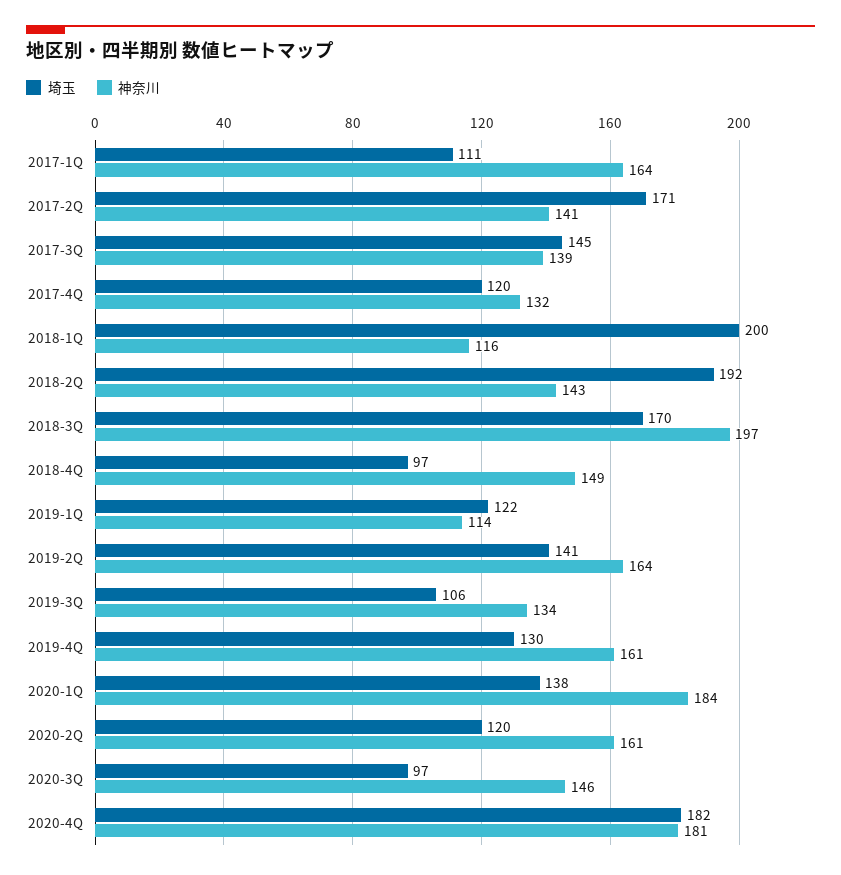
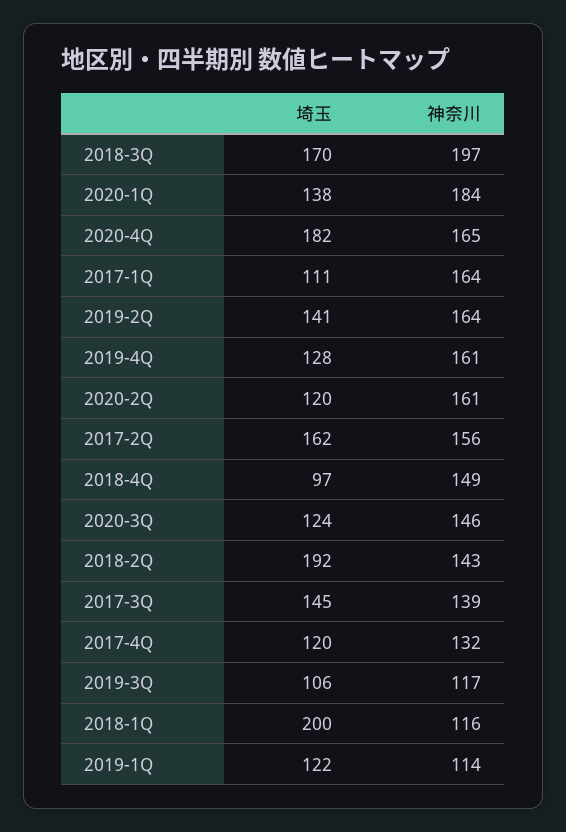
埼玉, 2017-2Q: 171 -> 162
神奈川, 2017-2Q: 141 -> 156
神奈川, 2019-3Q: 134 -> 117
埼玉, 2019-4Q: 130 -> 128
埼玉, 2020-3Q: 97 -> 124
神奈川, 2020-4Q: 181 -> 165

